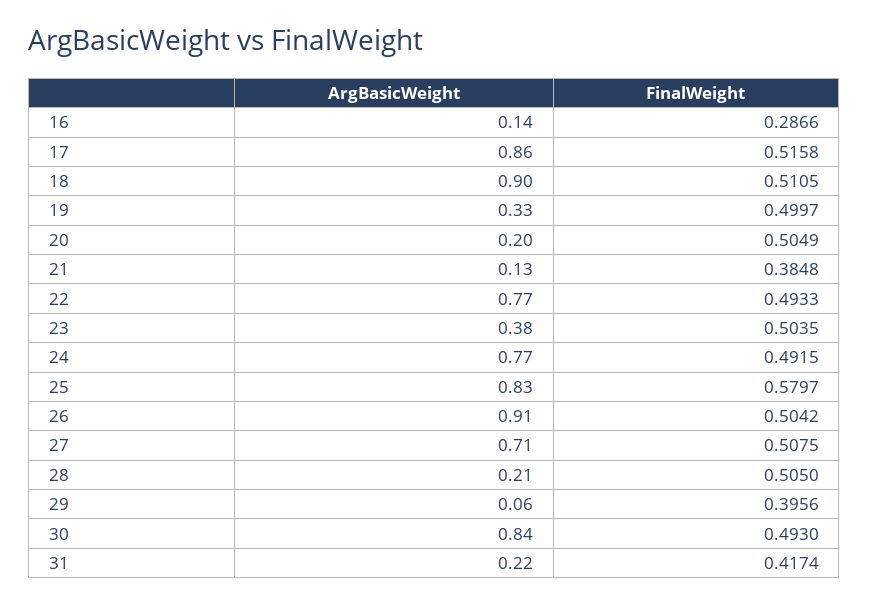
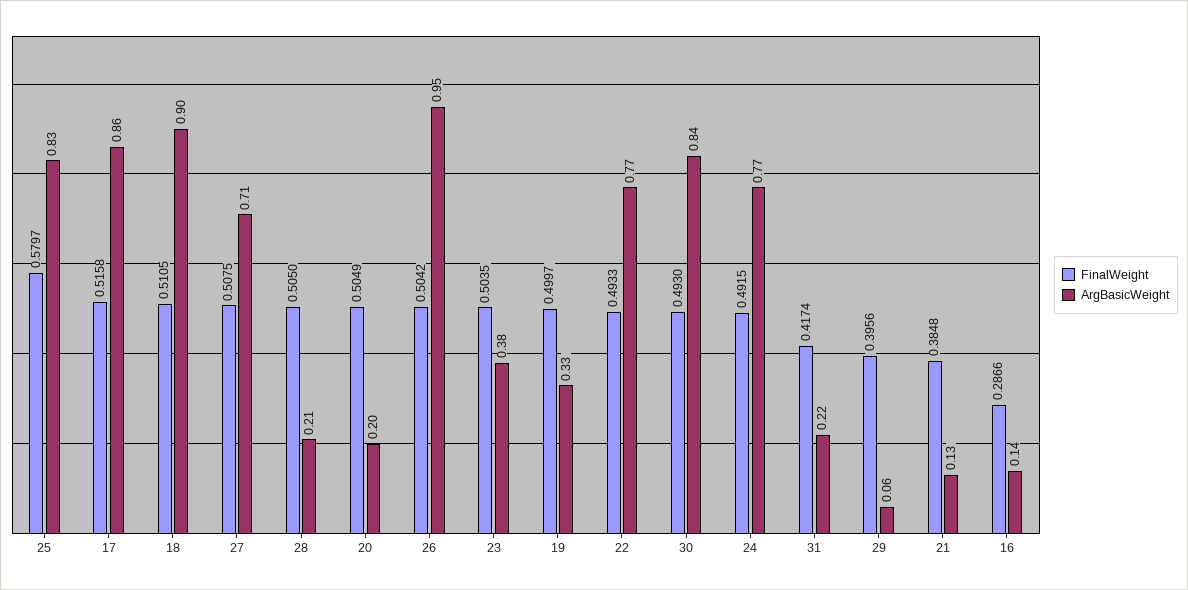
ArgBasicWeight, 26: 0.91 -> 0.95

